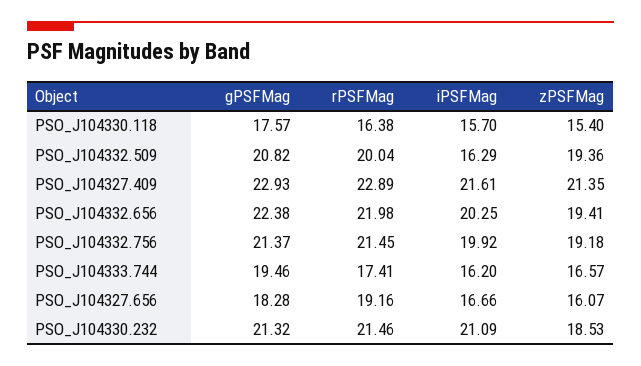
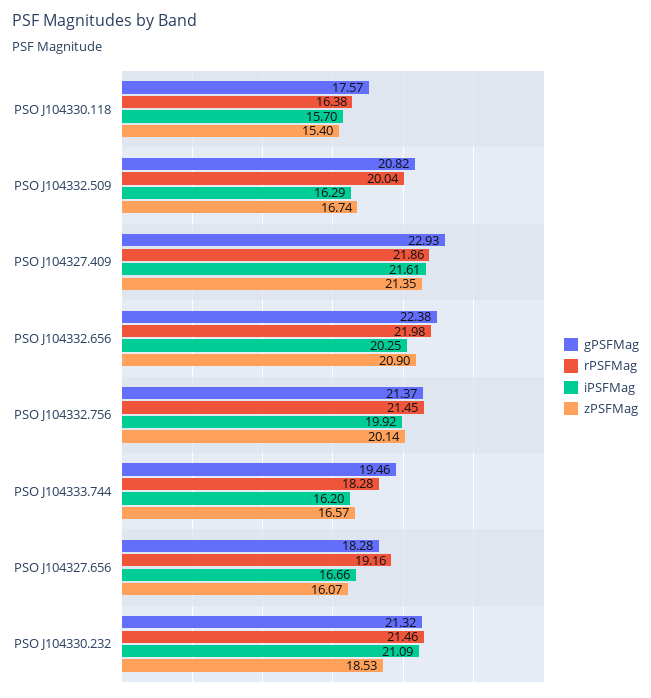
zPSFMag, PSO_J104332.509: 19.36 -> 16.74
rPSFMag, PSO_J104327.409: 22.89 -> 21.86
zPSFMag, PSO_J104332.656: 19.41 -> 20.9
zPSFMag, PSO_J104332.756: 19.18 -> 20.14
rPSFMag, PSO_J104333.744: 17.41 -> 18.28

